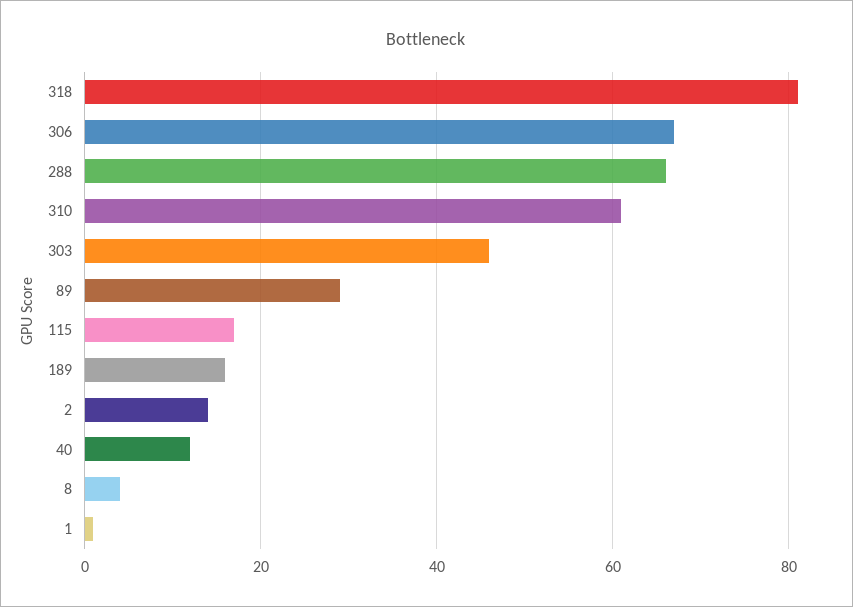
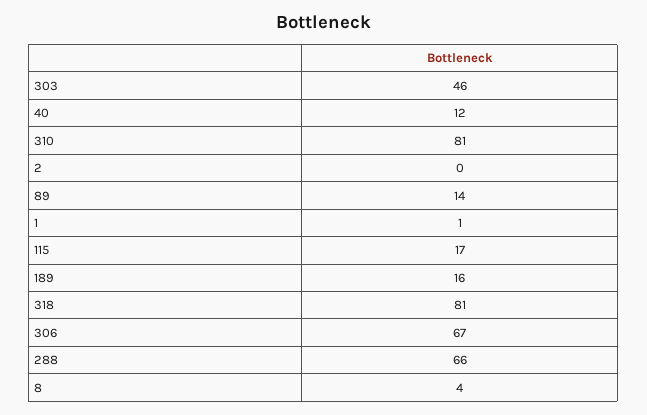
310: 60 -> 81
89: 30 -> 14
2: 15 -> 0

